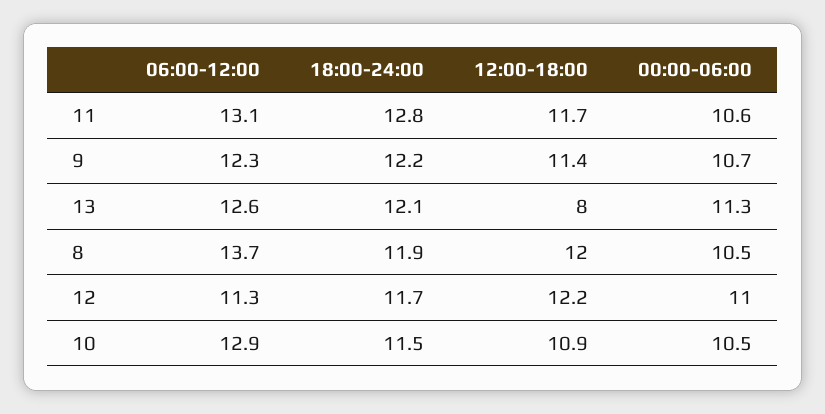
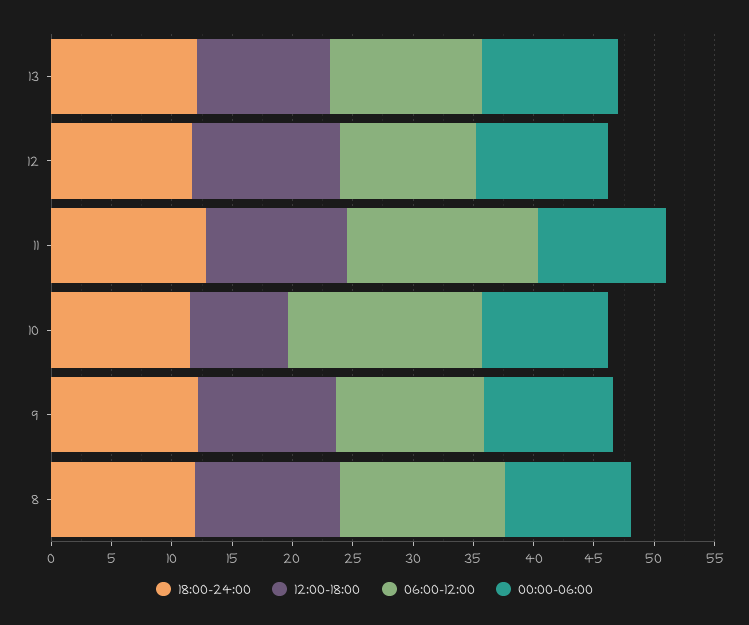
06:00-12:00, 11: 13.1 -> 16
12:00-18:00, 13: 8 -> 11
06:00-12:00, 10: 12.9 -> 16
12:00-18:00, 10: 10.9 -> 8

